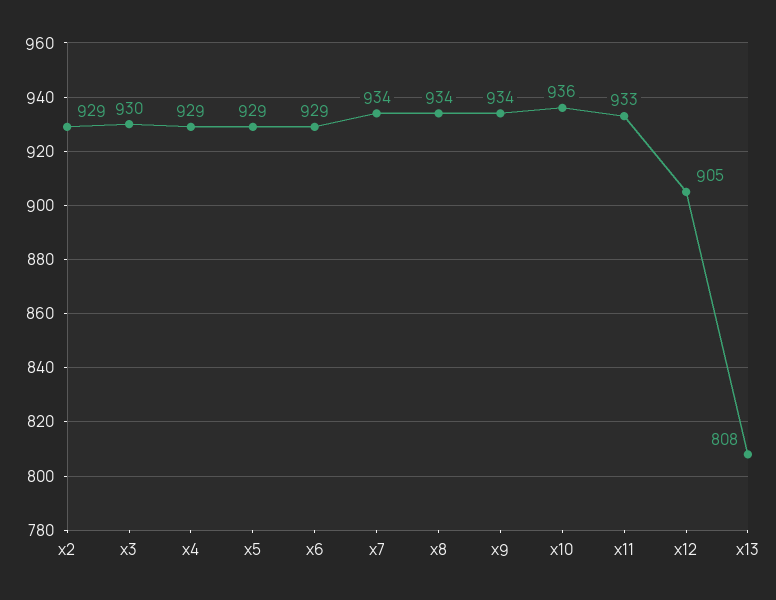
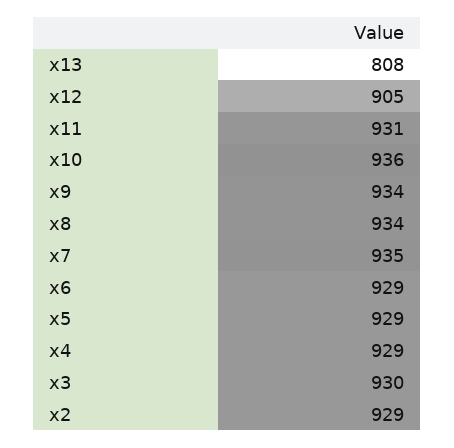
x7: 934 -> 935
x11: 933 -> 931

